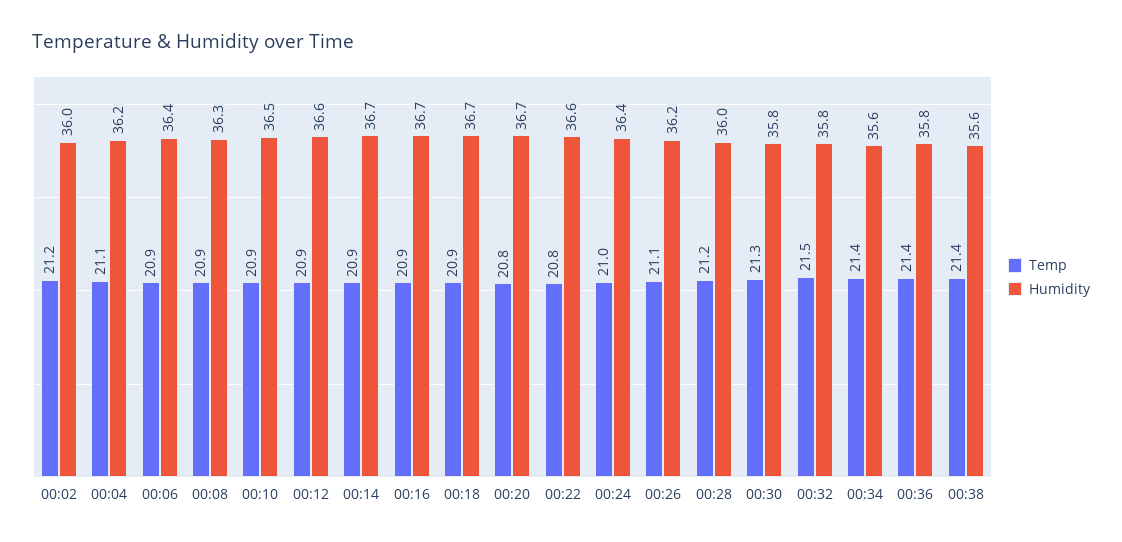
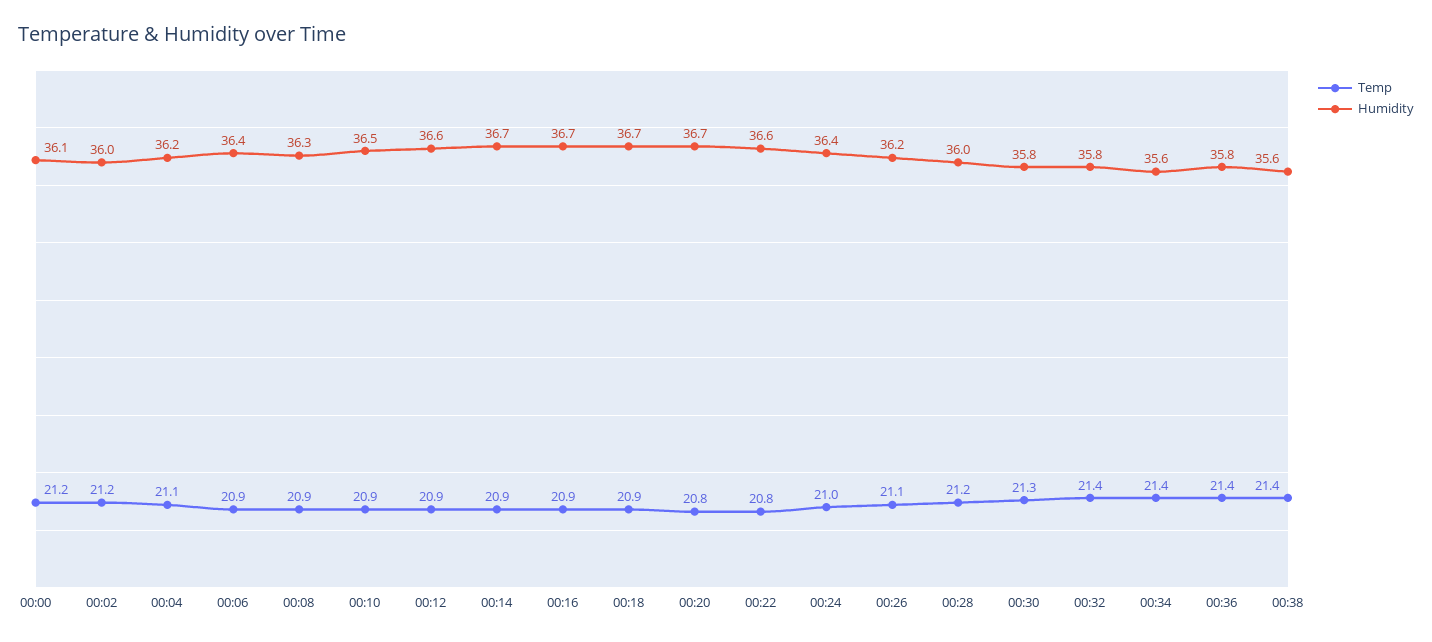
Temp, 00:32: 21.5 -> 21.4
Temp, 00:00: none -> 21.2
Humidity, 00:00: none -> 36.1

